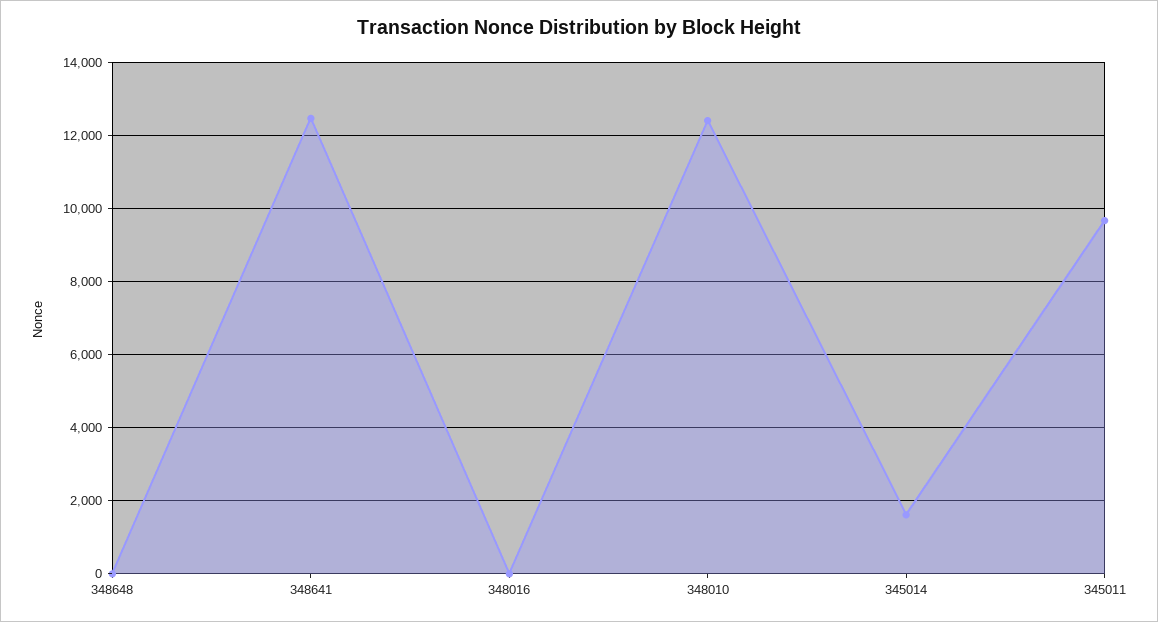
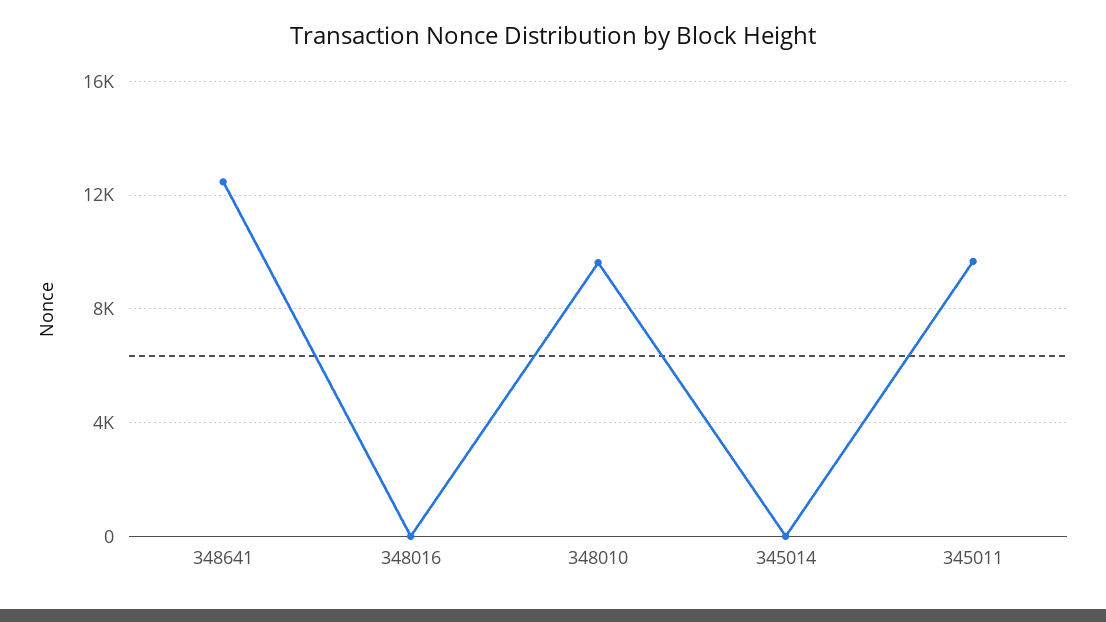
348648: 0 -> none
348010: 12400 -> 9500
345014: 1600 -> 0

